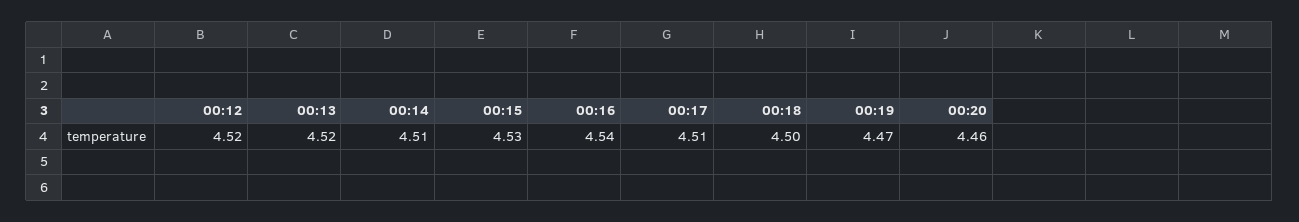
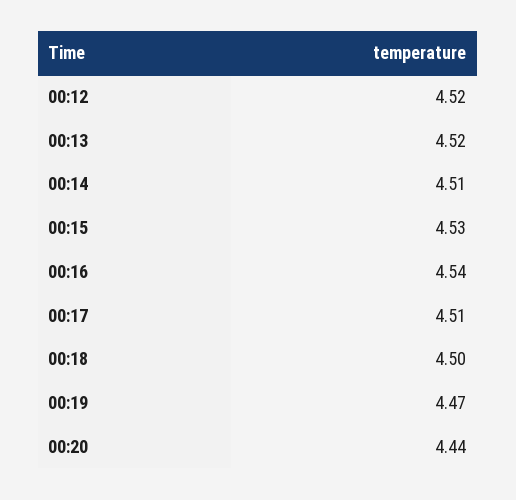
00:20: 4.46 -> 4.44

